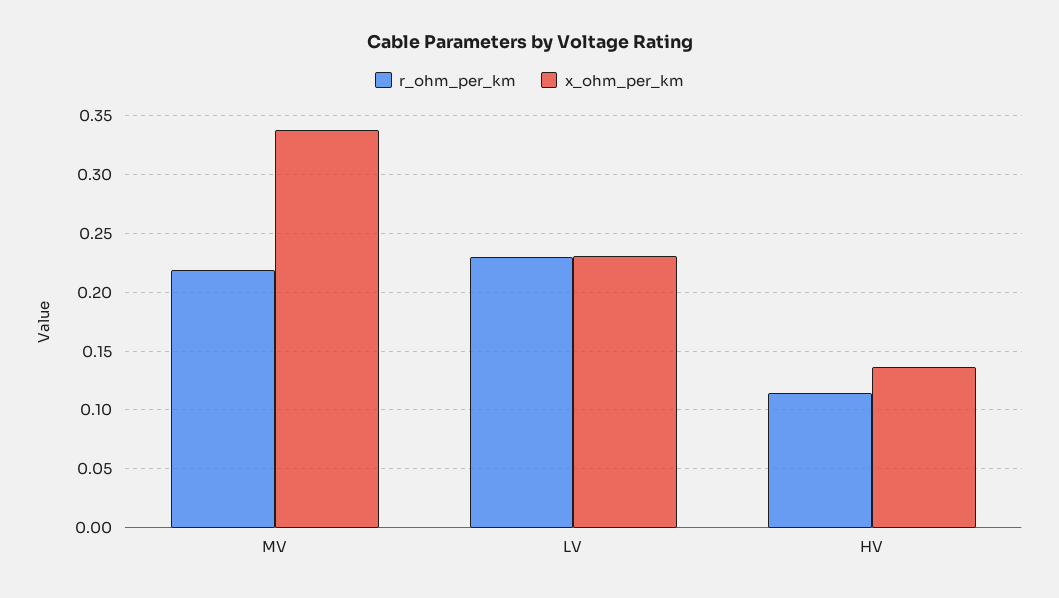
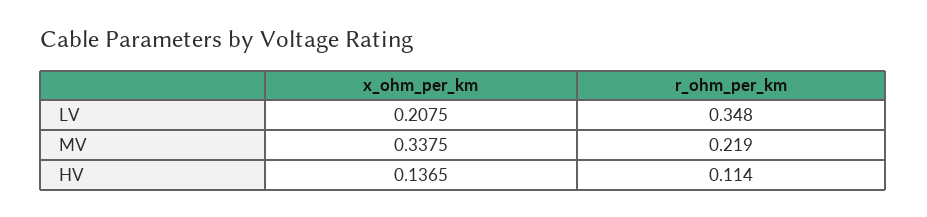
r_ohm_per_km, LV: 0.23 -> 0.348
x_ohm_per_km, LV: 0.23 -> 0.2075

